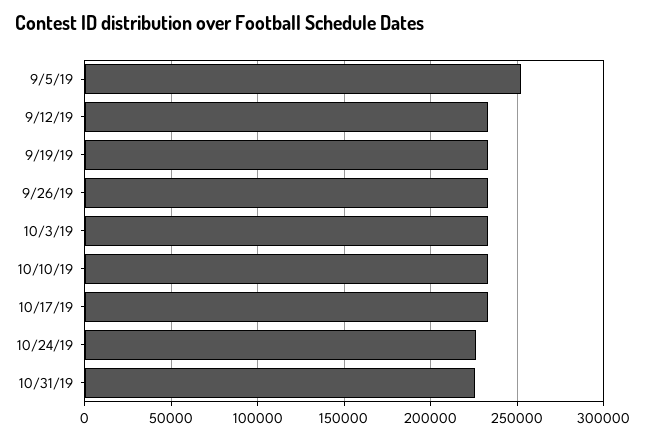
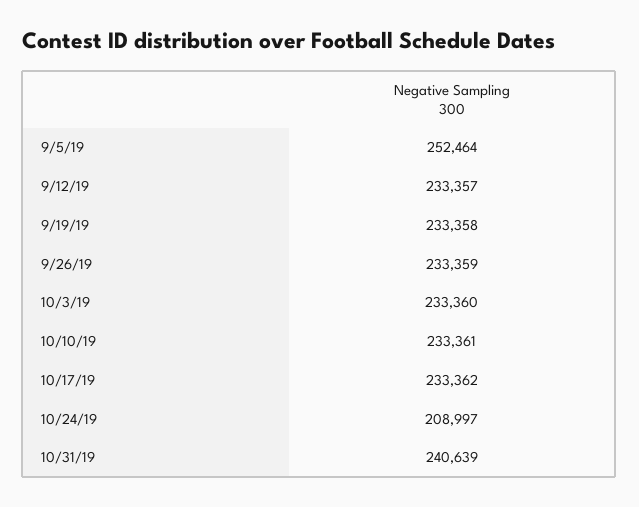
10/24/19: 225000 -> 208997
10/31/19: 225000 -> 240639

